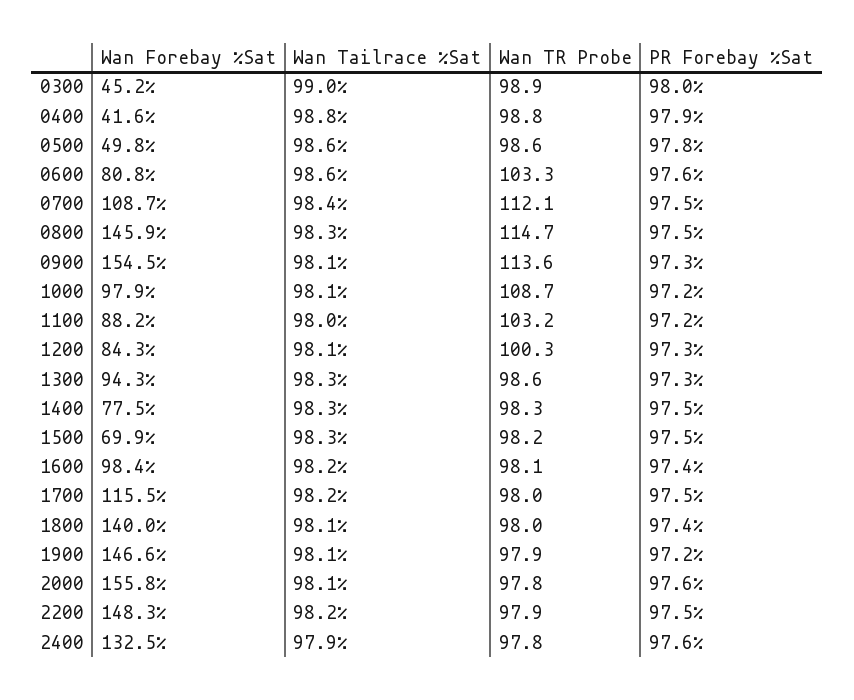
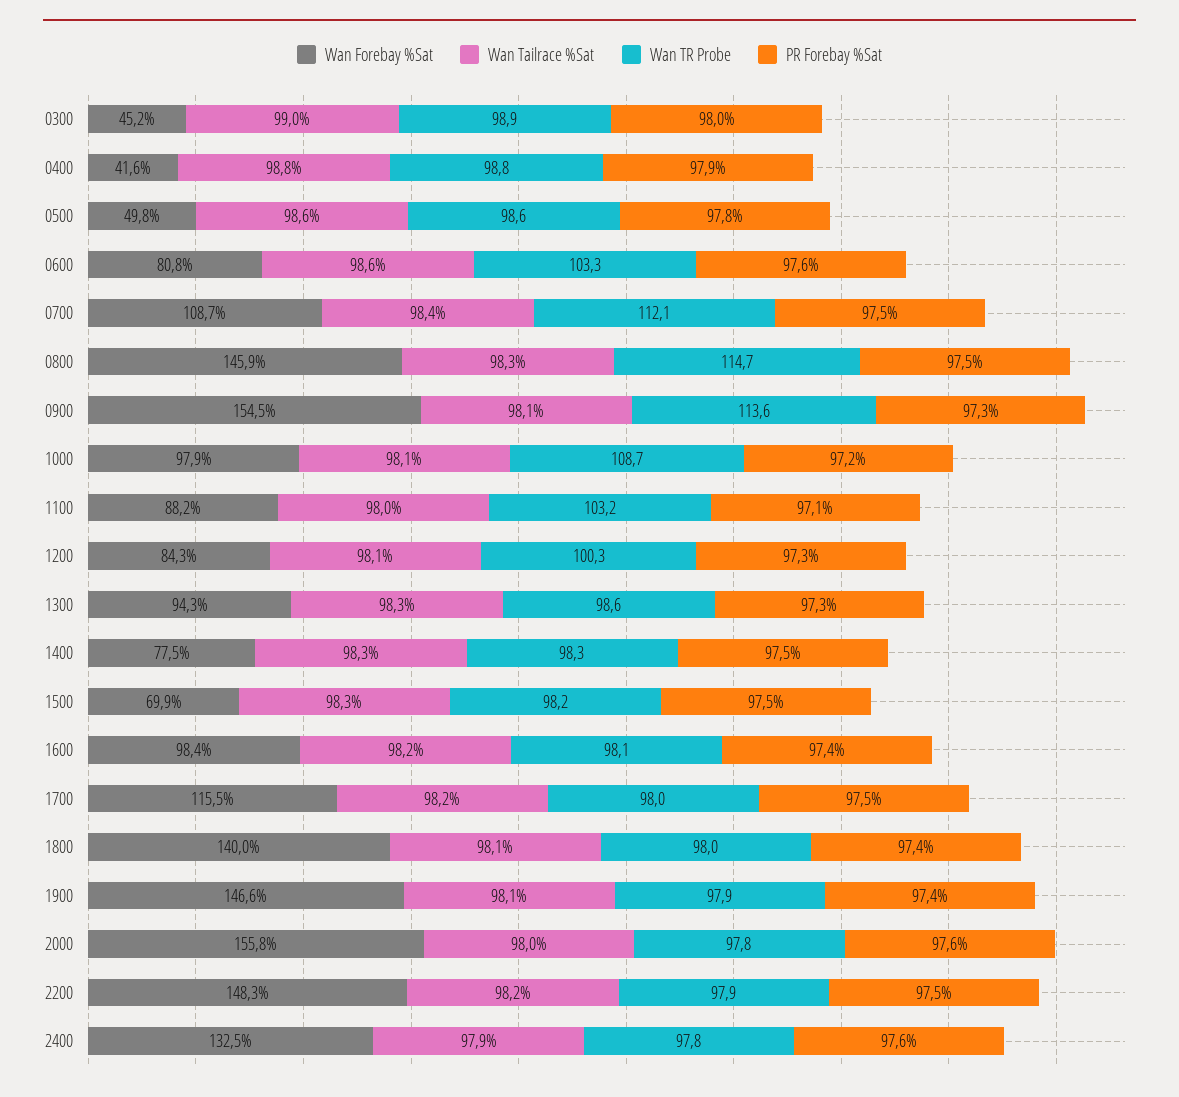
PR Forebay %Sat, 1100: 97.2 -> 97.1
PR Forebay %Sat, 1900: 97.2 -> 97.4
Wan Tailrace %Sat, 2000: 98.1 -> 98

